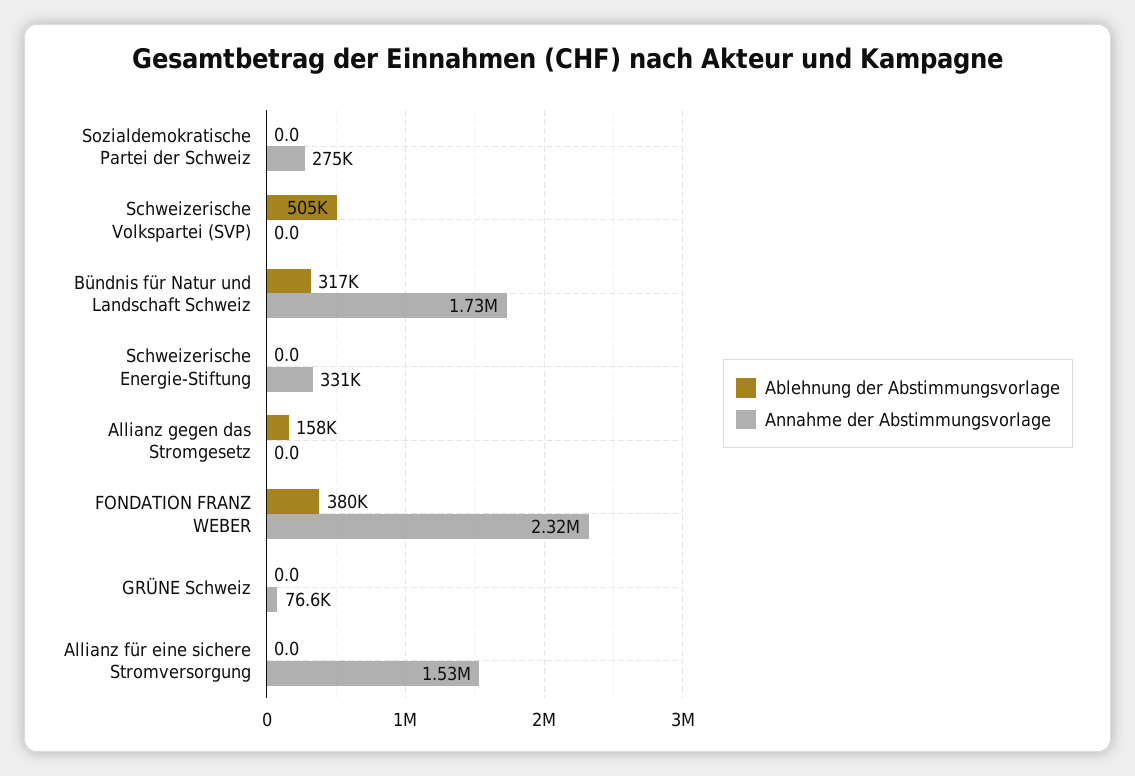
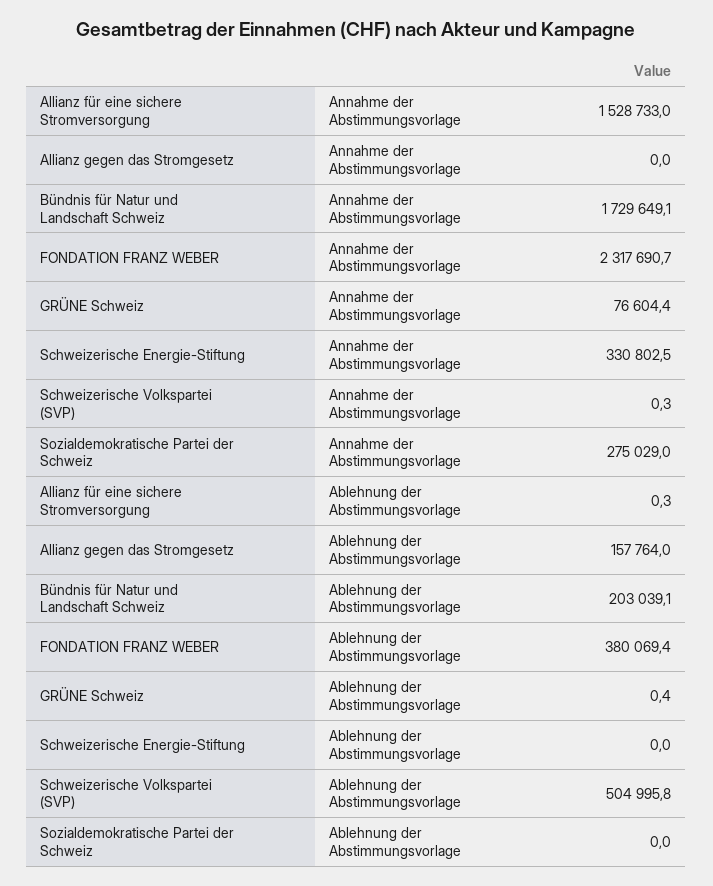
Annahme der Abstimmungsvorlage, Schweizerische Volkspartei (SVP): 0 -> 0.3
Ablehnung der Abstimmungsvorlage, Bündnis für Natur und Landschaft Schweiz: 317000 -> 203039.1
Ablehnung der Abstimmungsvorlage, GRÜNE Schweiz: 0 -> 0.4
Ablehnung der Abstimmungsvorlage, Allianz für eine sichere Stromversorgung: 0 -> 0.3

